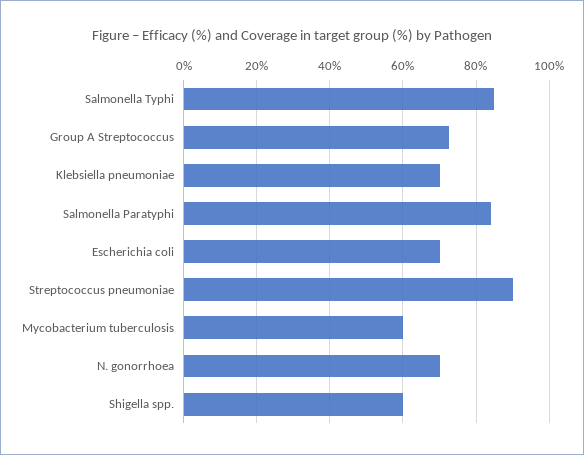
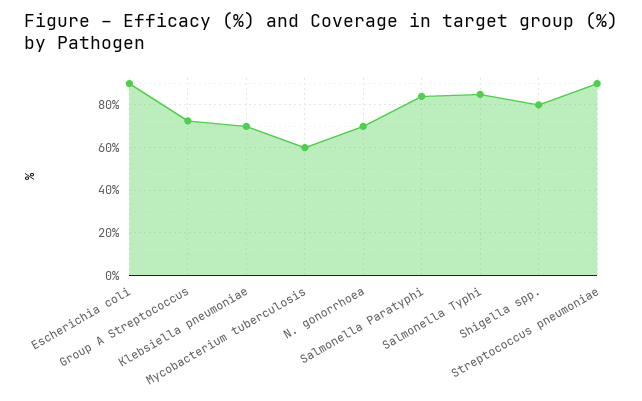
Escherichia coli: 70 -> 90
Shigella spp.: 60 -> 80

